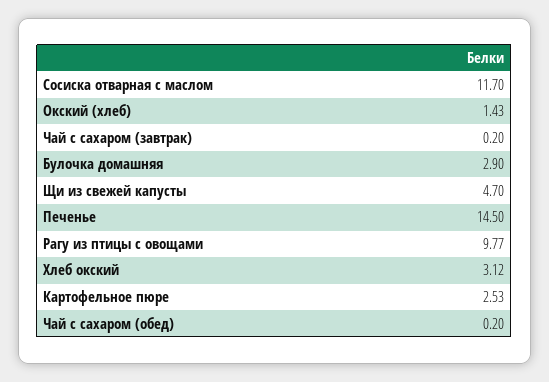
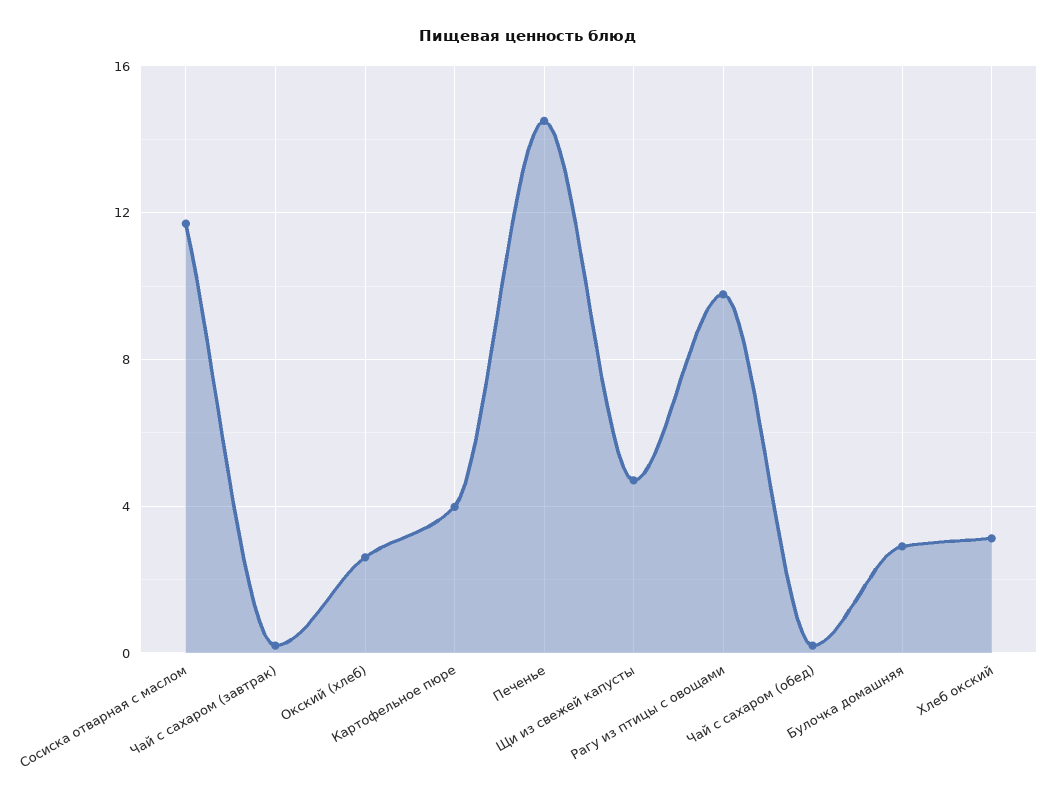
Окский (хлеб): 1.43 -> 2.5
Картофельное пюре: 2.53 -> 4

